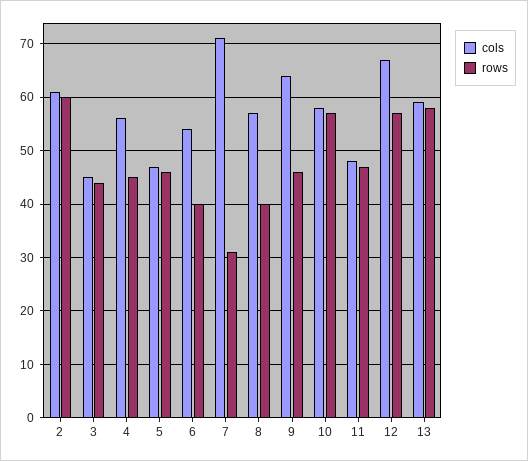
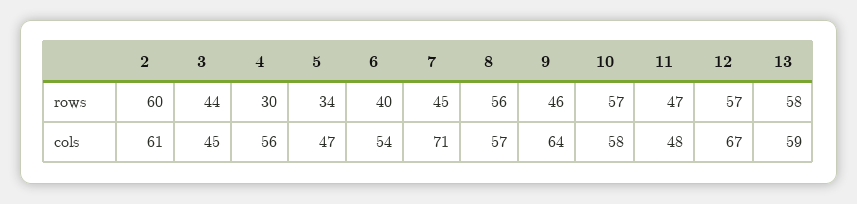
rows, 4: 45 -> 30
rows, 5: 45 -> 34
rows, 7: 30 -> 45
rows, 8: 40 -> 56

